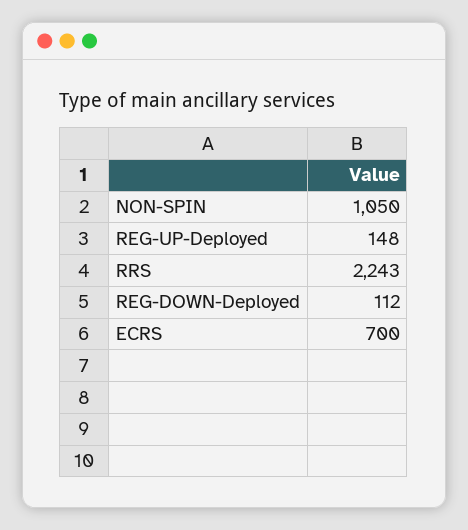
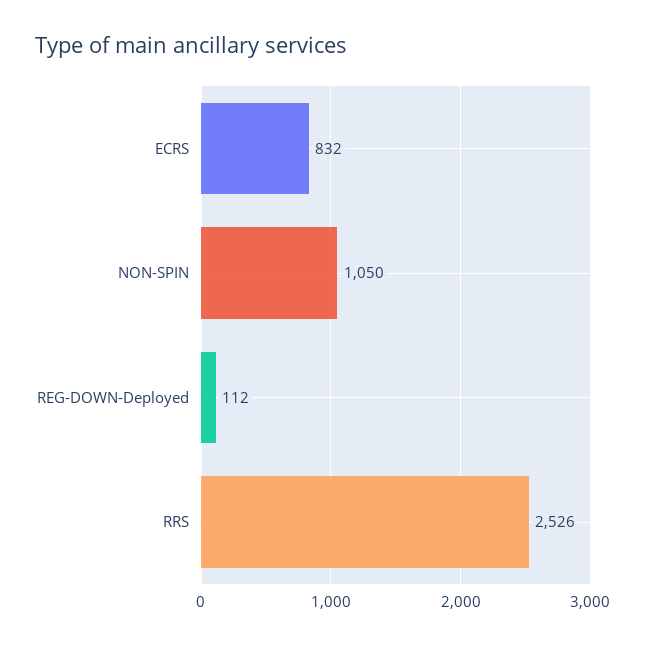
REG-UP-Deployed: 148 -> none
RRS: 2243 -> 2526
ECRS: 700 -> 832

